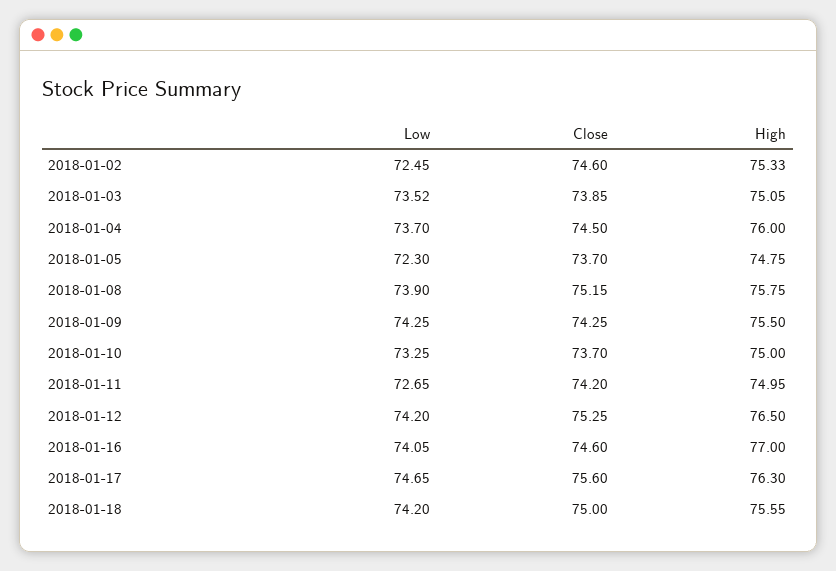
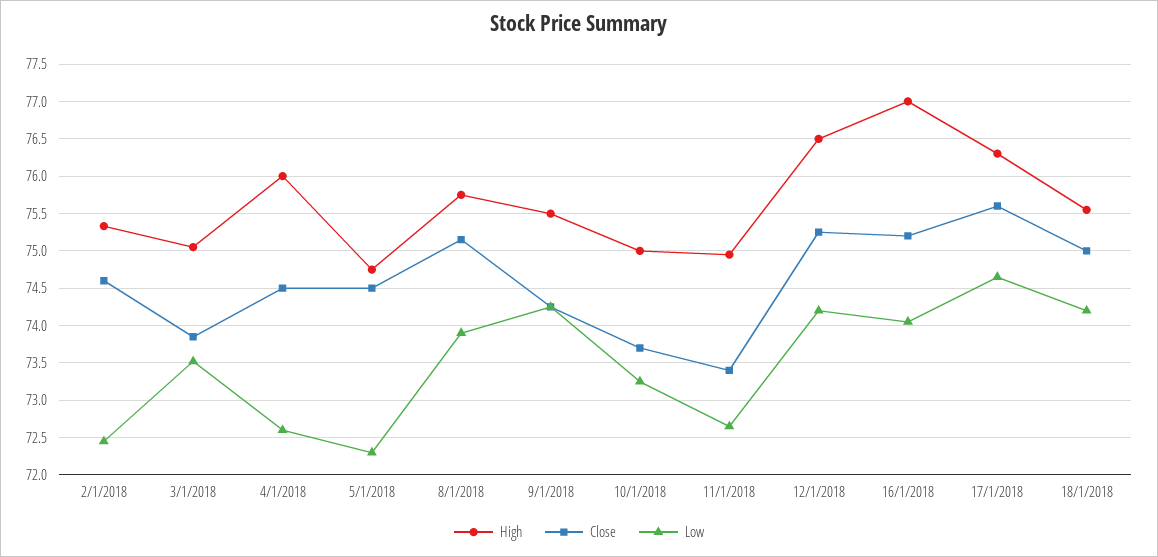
Low, 2018-01-04: 73.7 -> 72.6
Close, 2018-01-05: 73.7 -> 74.5
Close, 2018-01-11: 74.2 -> 73.4
Close, 2018-01-16: 74.6 -> 75.2

